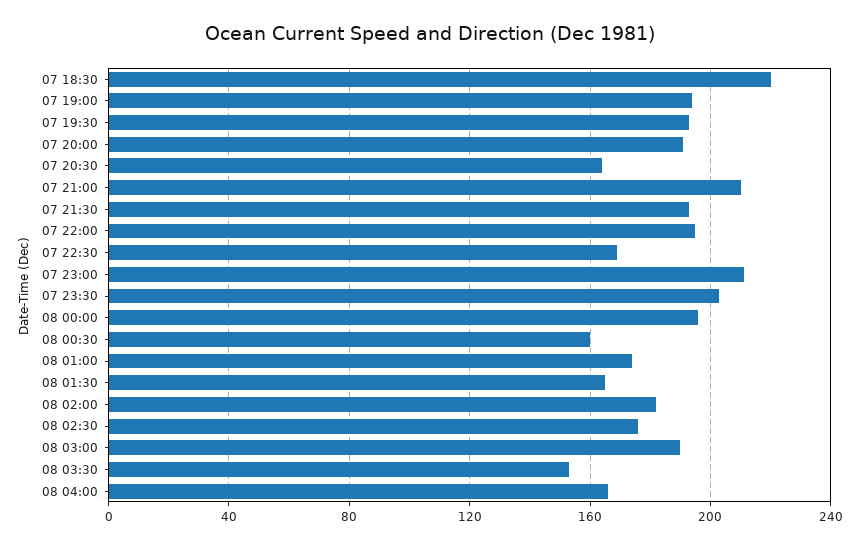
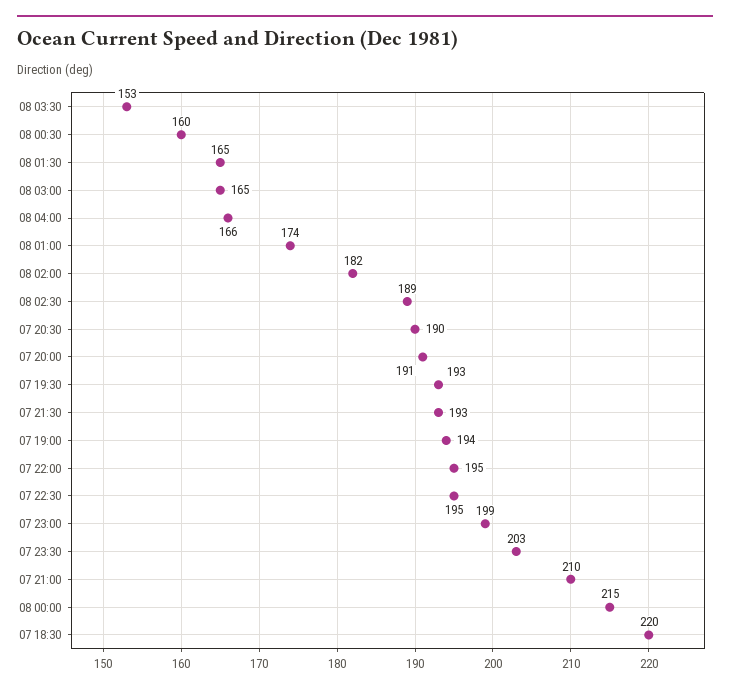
07 20:30: 165 -> 190
07 22:30: 170 -> 195
07 23:00: 210 -> 199
08 00:00: 195 -> 215
08 02:30: 175 -> 189
08 03:00: 190 -> 165

